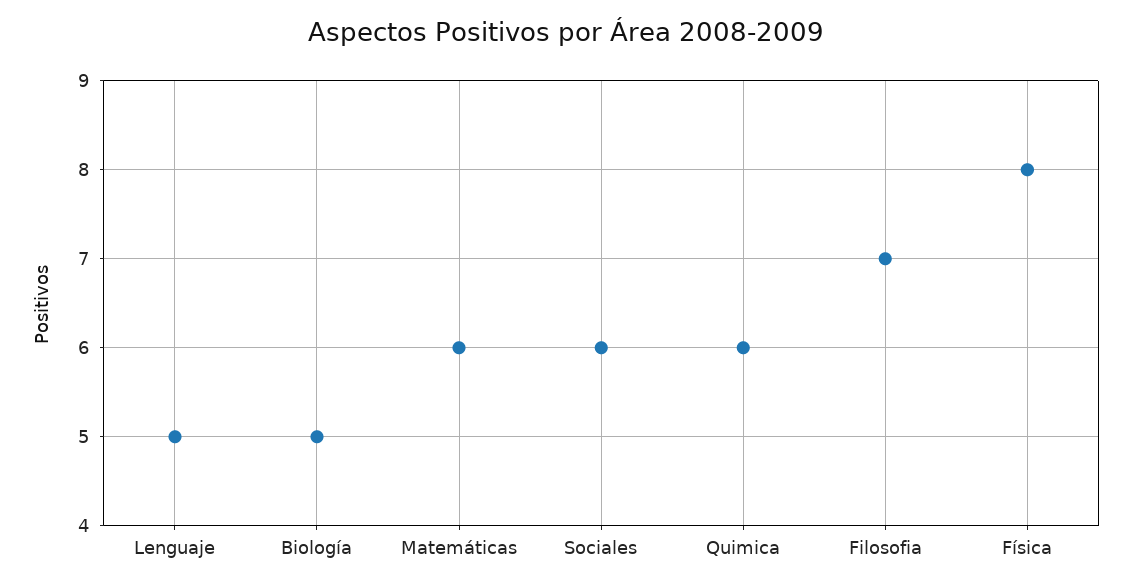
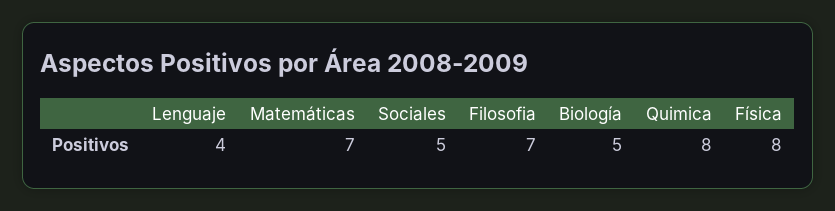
Lenguaje: 5 -> 4
Matemáticas: 6 -> 7
Sociales: 6 -> 5
Quimica: 6 -> 8

